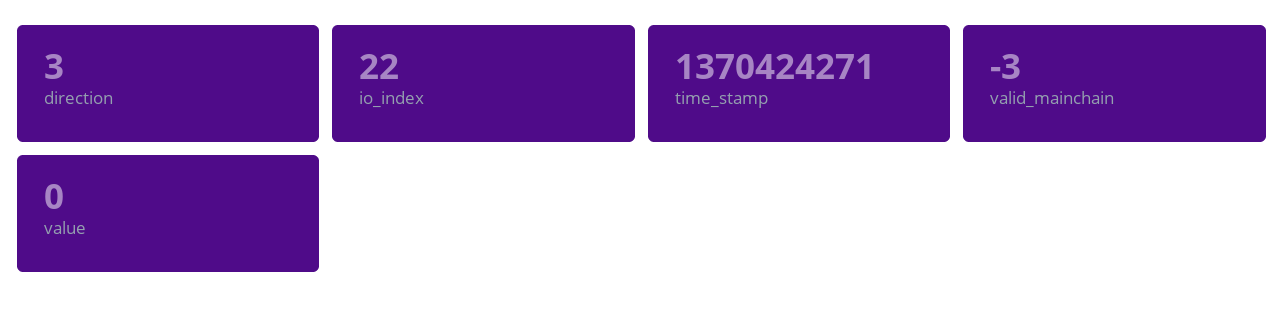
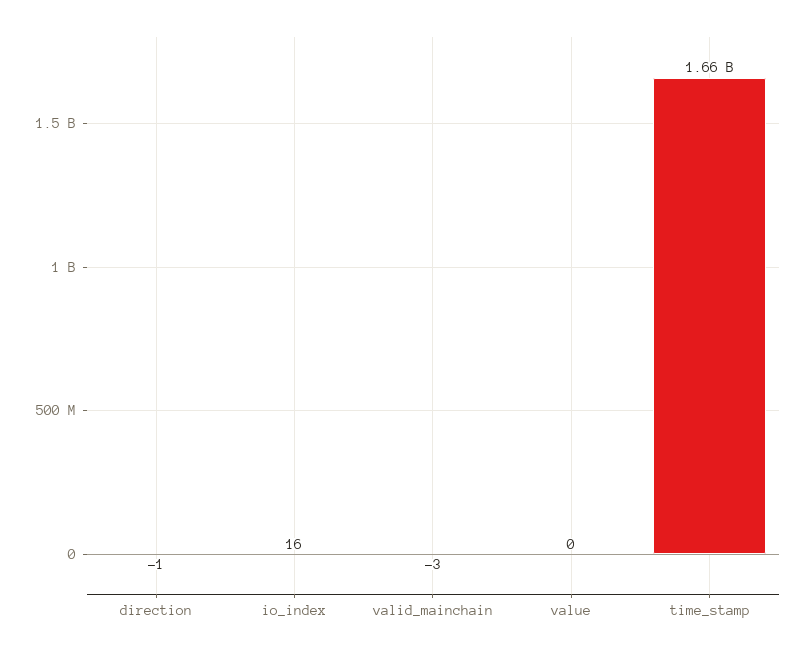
direction: 3 -> -1
io_index: 22 -> 16
time_stamp: 1370424271 -> 1660000000

